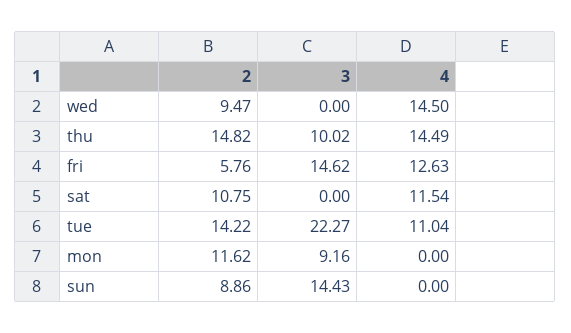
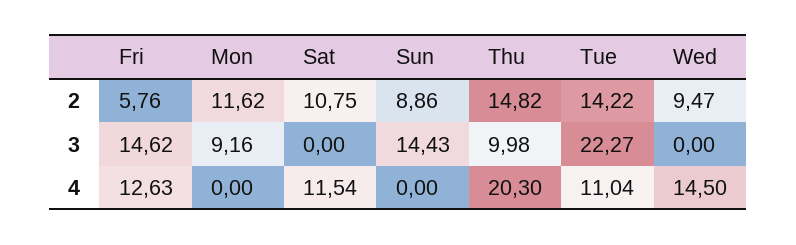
3, thu: 10.02 -> 9.98
4, thu: 14.49 -> 20.3

